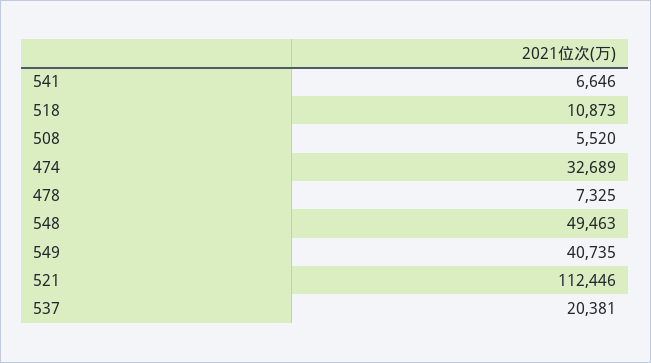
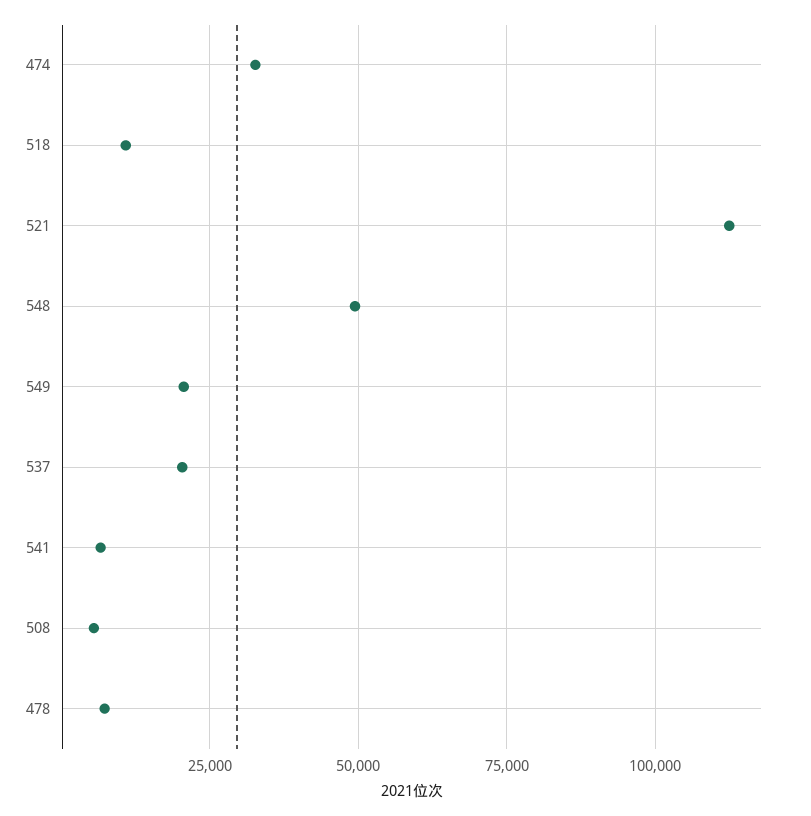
549: 40735 -> 20000

